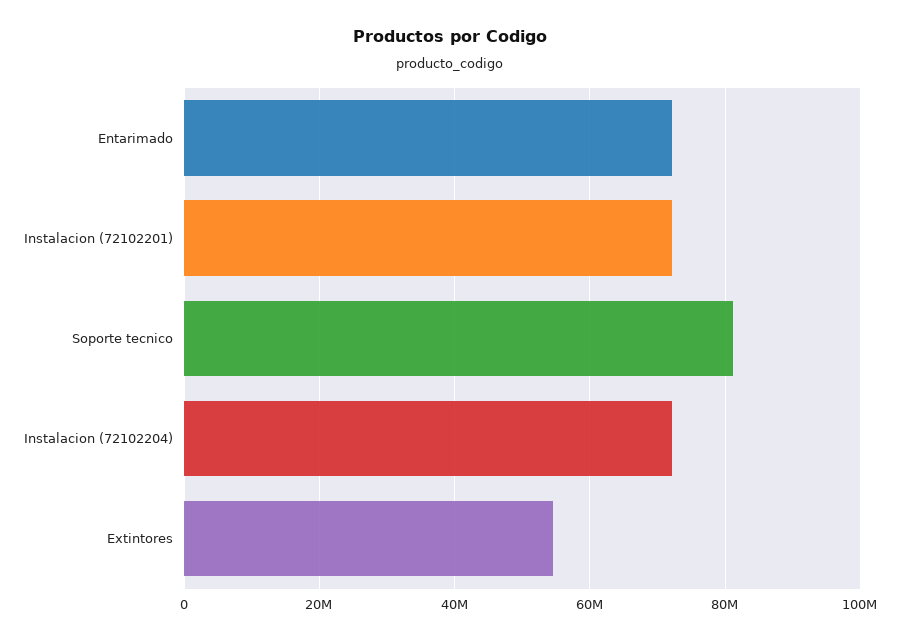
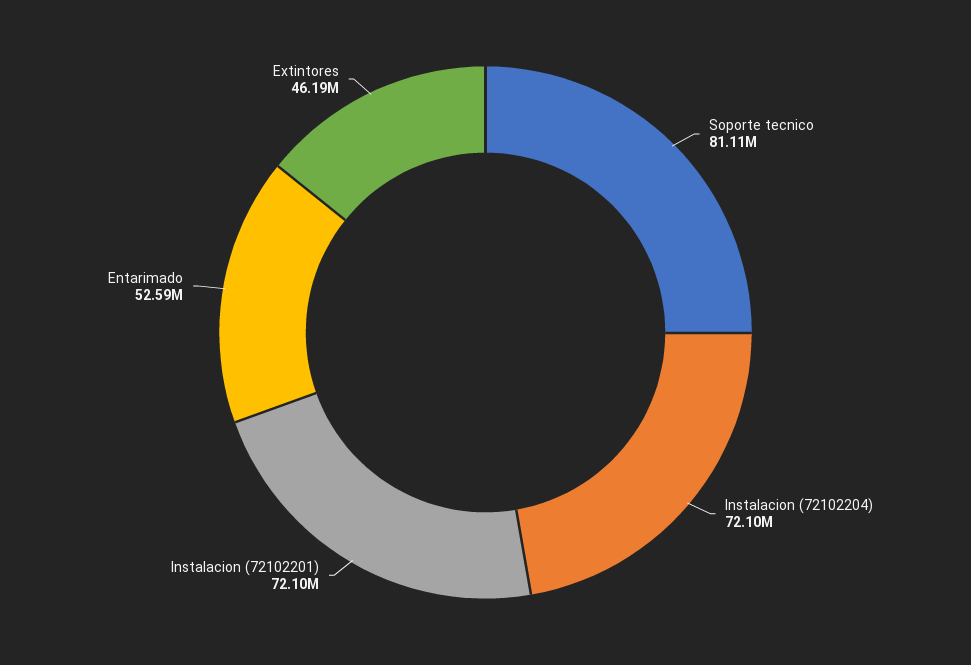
Entarimado: 72000000 -> 52590000
Extintores: 54000000 -> 46190000

